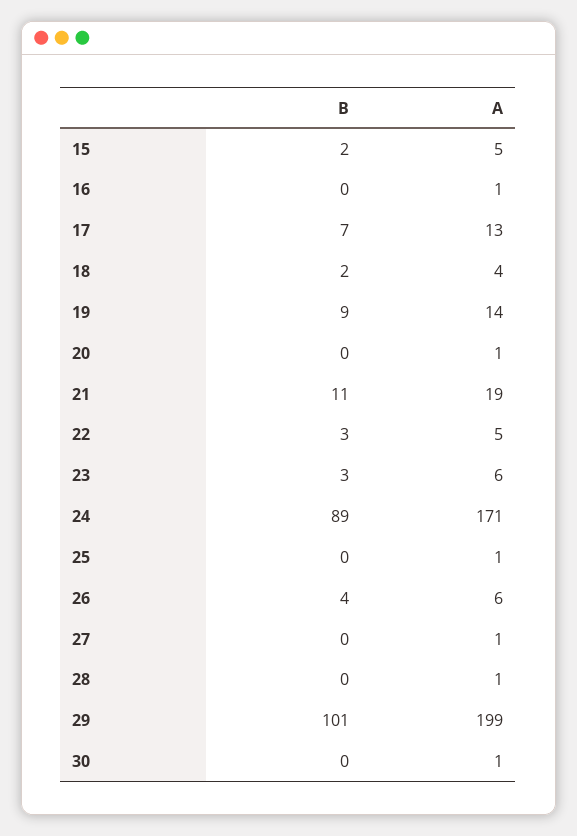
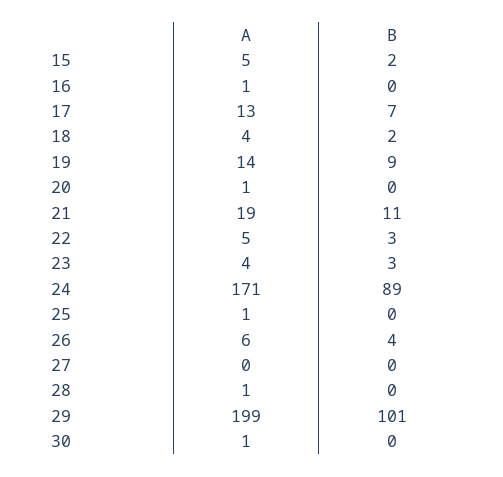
A, 23: 6 -> 4
A, 27: 1 -> 0

